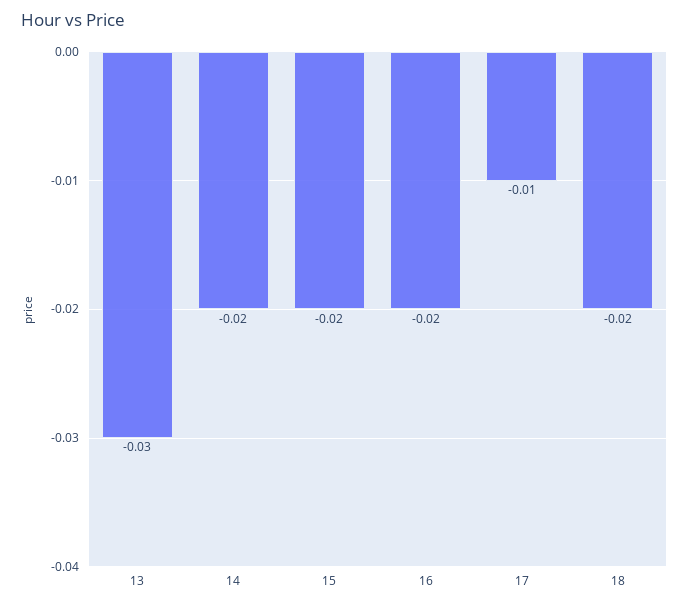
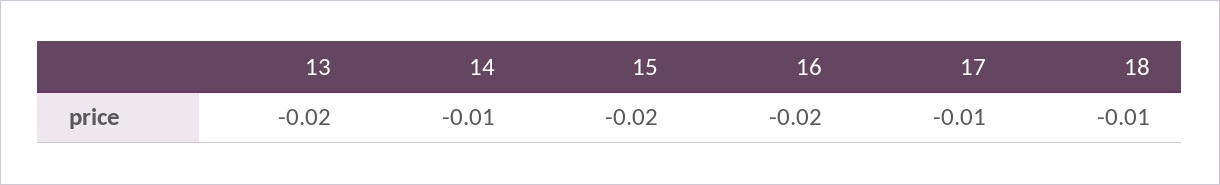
13: -0.03 -> -0.02
14: -0.02 -> -0.01
18: -0.02 -> -0.01

